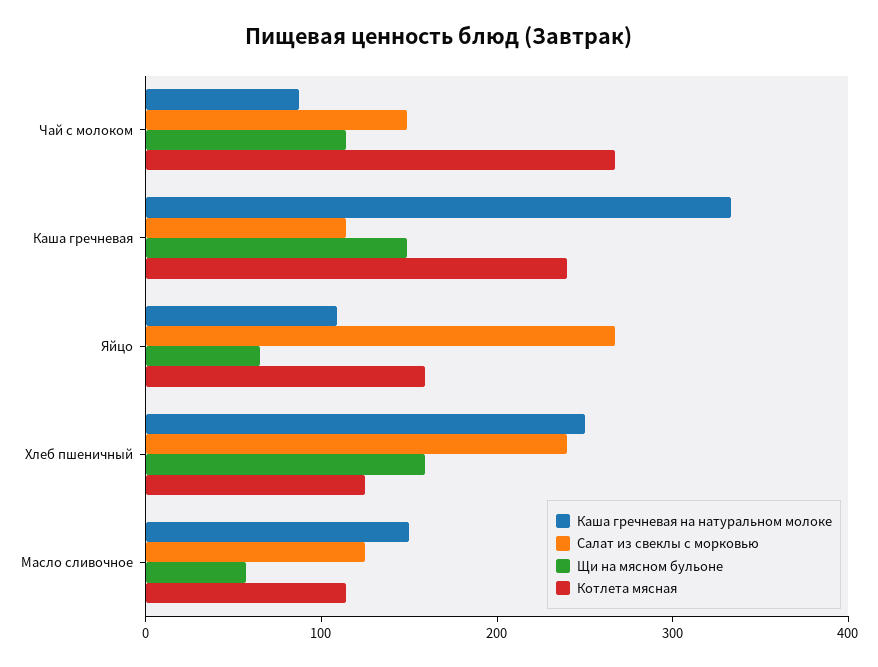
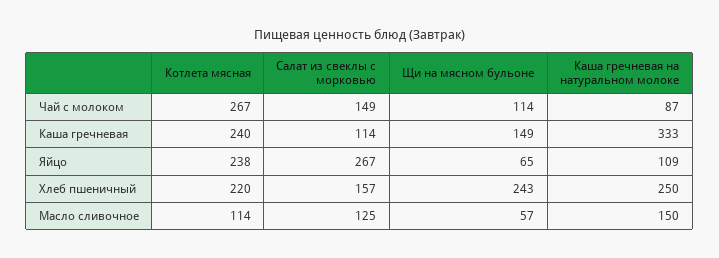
Котлета мясная, Яйцо: 160 -> 238
Салат из свеклы с морковью, Хлеб пшеничный: 240 -> 157
Щи на мясном бульоне, Хлеб пшеничный: 160 -> 243
Котлета мясная, Хлеб пшеничный: 120 -> 220

